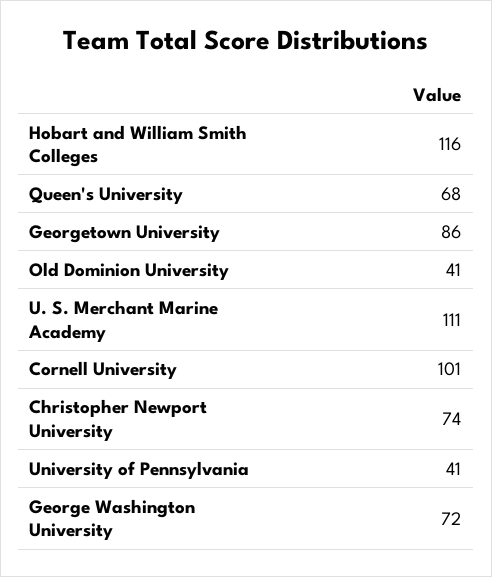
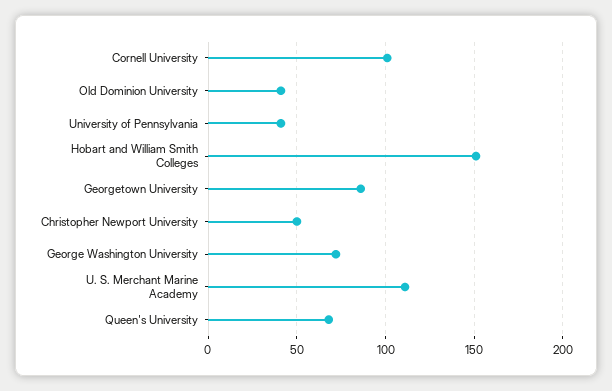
Hobart and William Smith Colleges: 116 -> 150
Christopher Newport University: 74 -> 50

